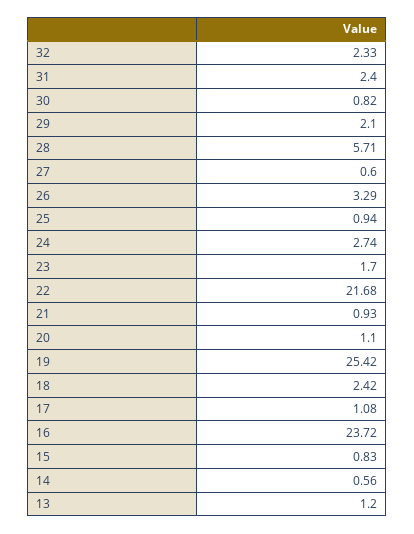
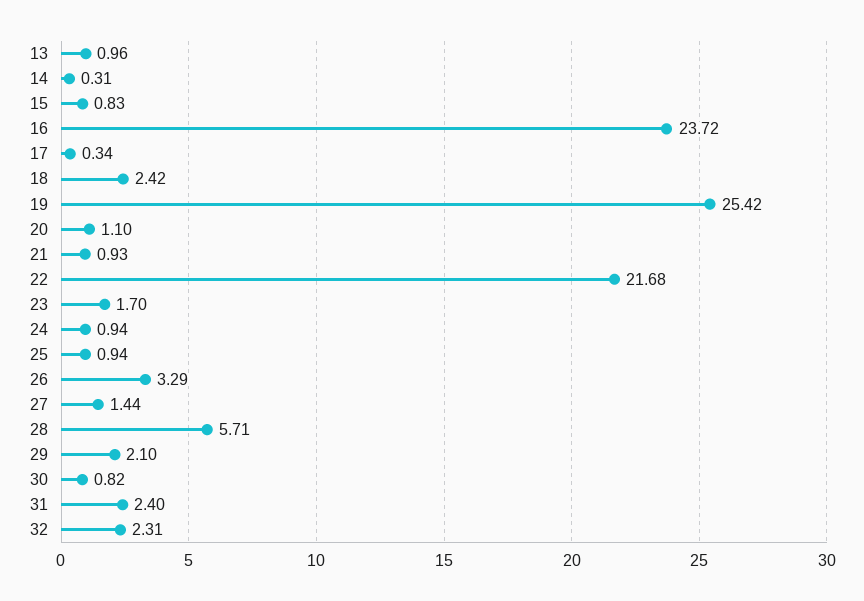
32: 2.33 -> 2.31
27: 0.6 -> 1.44
24: 2.74 -> 0.94
17: 1.08 -> 0.34
14: 0.56 -> 0.31
13: 1.2 -> 0.96

